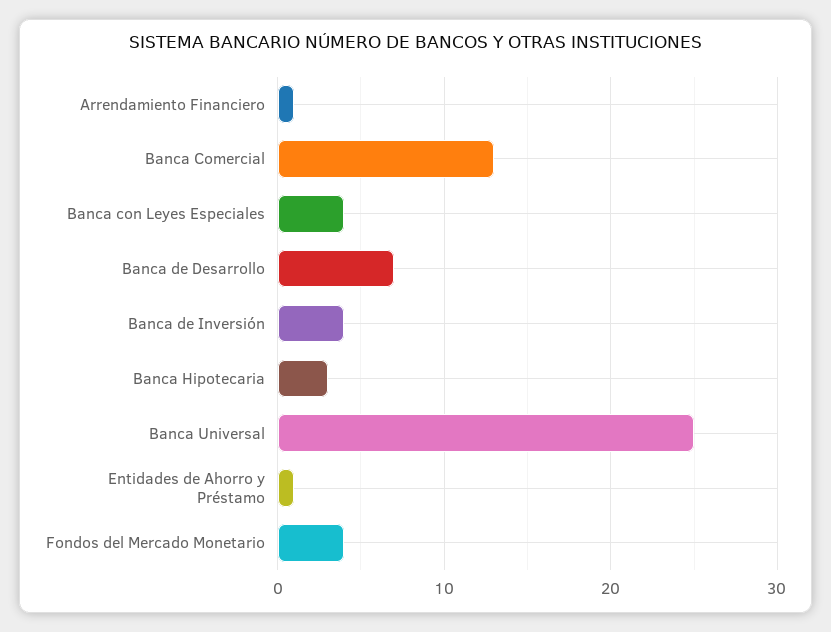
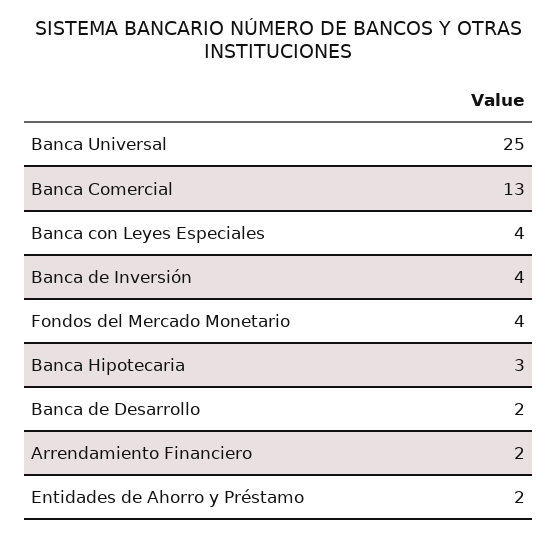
Arrendamiento Financiero: 1 -> 2
Banca de Desarrollo: 7 -> 2
Entidades de Ahorro y Préstamo: 1 -> 2

